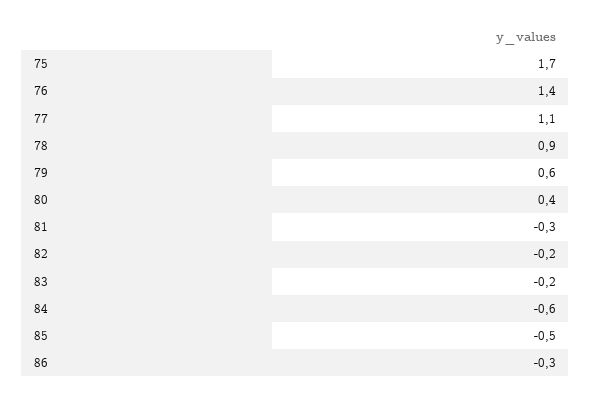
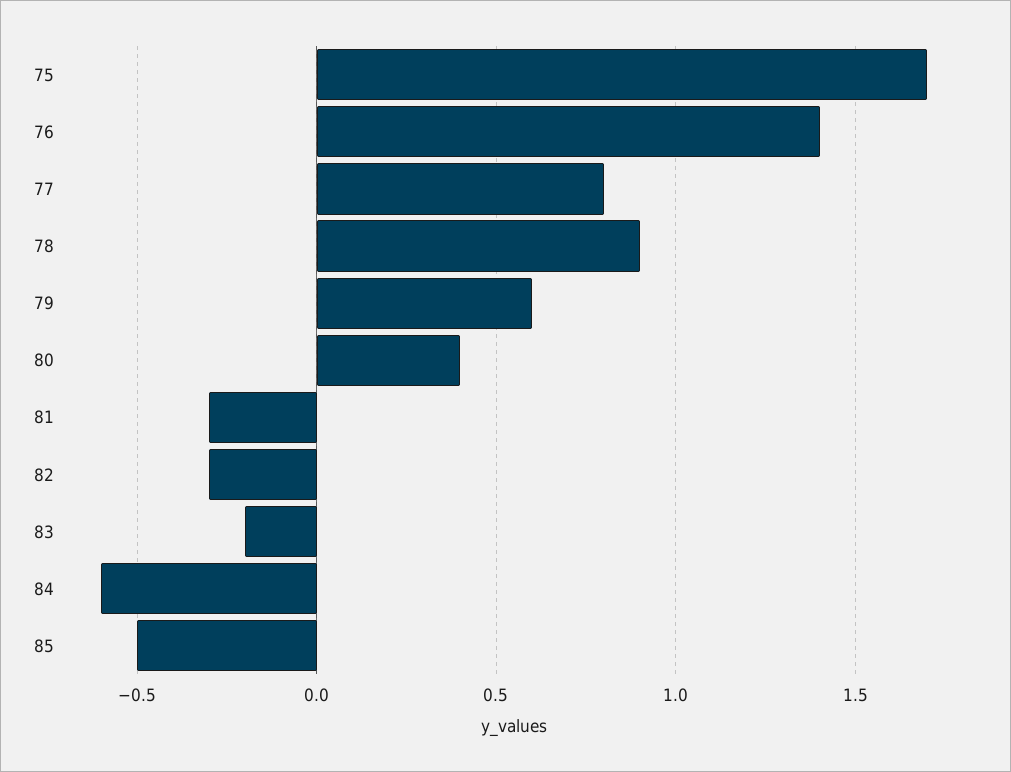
77: 1.1 -> 0.8
82: -0.2 -> -0.3
86: -0.3 -> none

